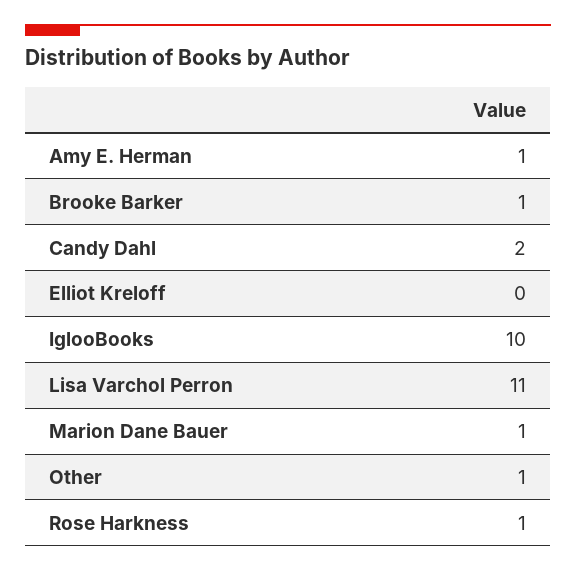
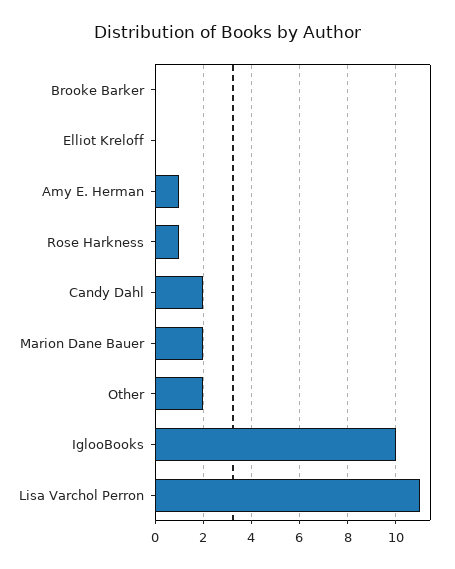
Brooke Barker: 1 -> 0
Marion Dane Bauer: 1 -> 2
Other: 1 -> 2

